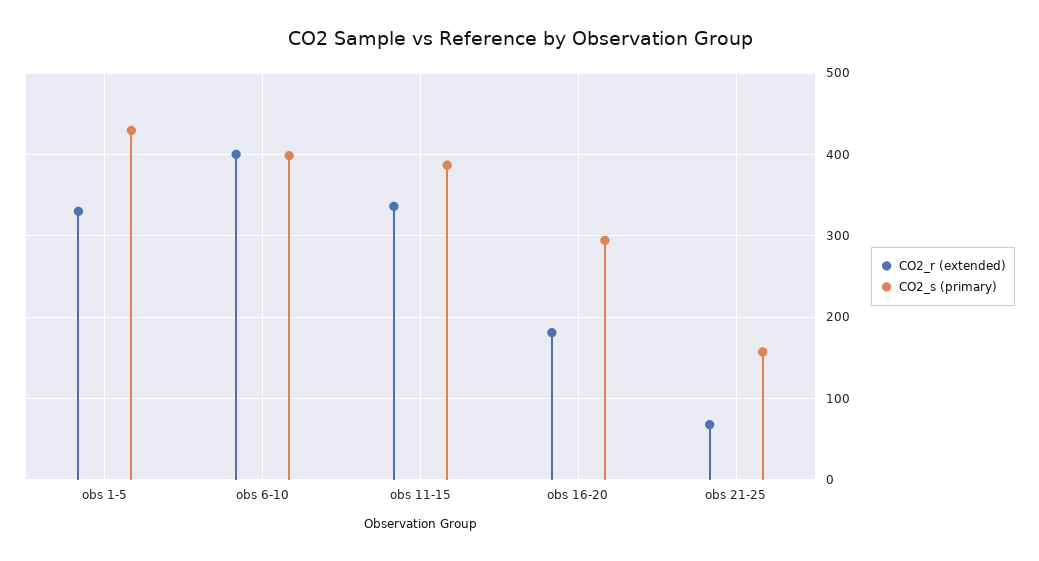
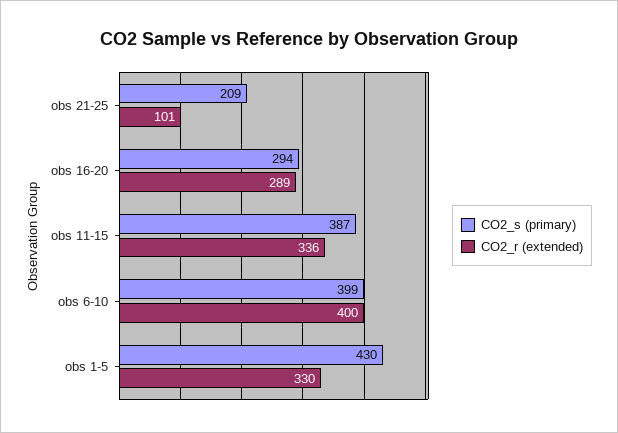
CO2_r (extended), obs 16-20: 180 -> 289
CO2_r (extended), obs 21-25: 70 -> 101
CO2_s (primary), obs 21-25: 160 -> 209

